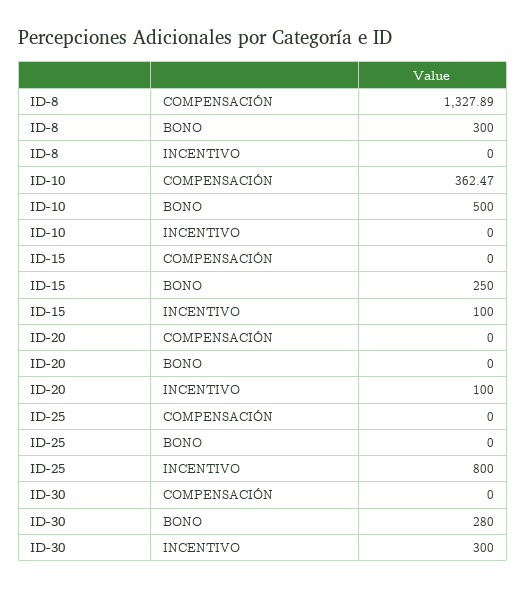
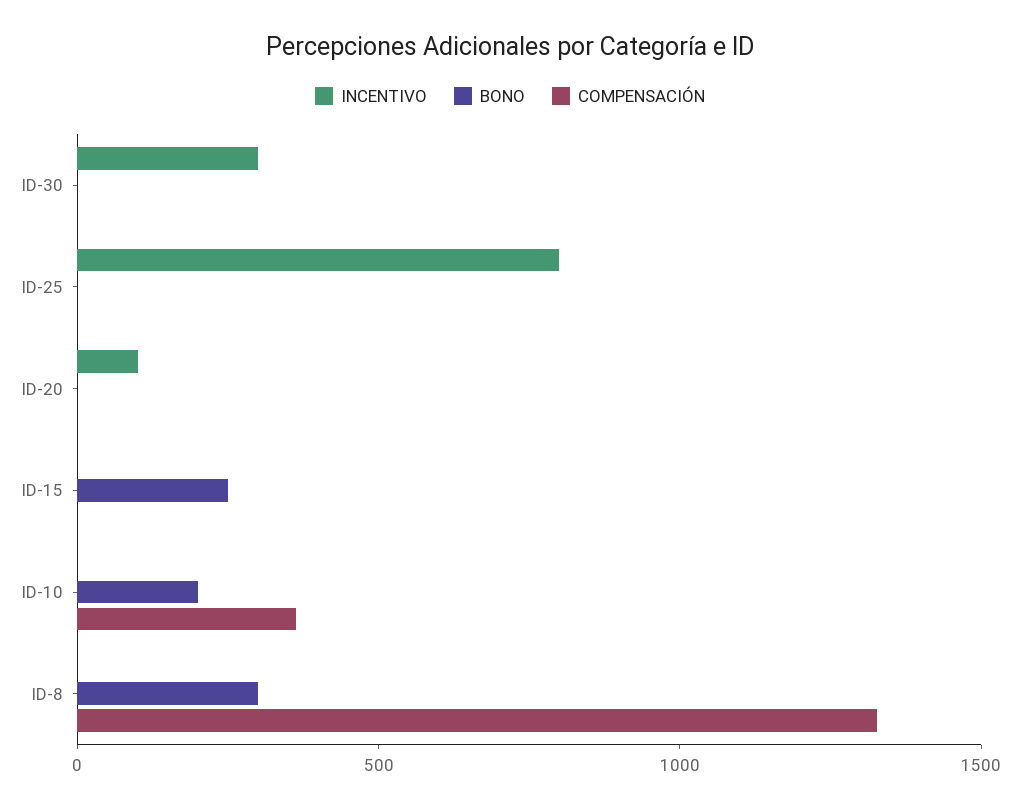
BONO, ID-10: 500 -> 200
INCENTIVO, ID-15: 100 -> 0
BONO, ID-30: 280 -> 0

